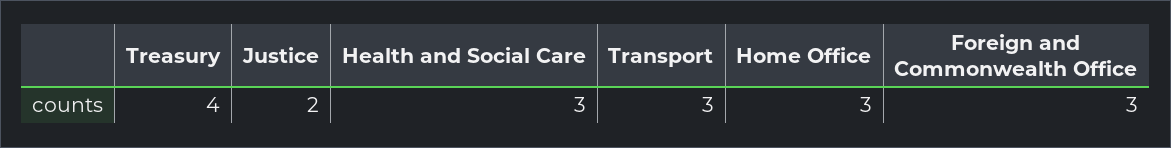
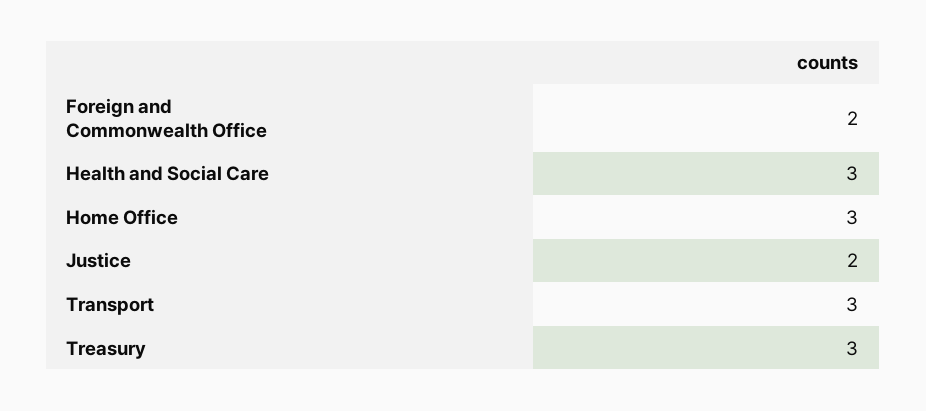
Treasury: 4 -> 3
Foreign and Commonwealth Office: 3 -> 2

